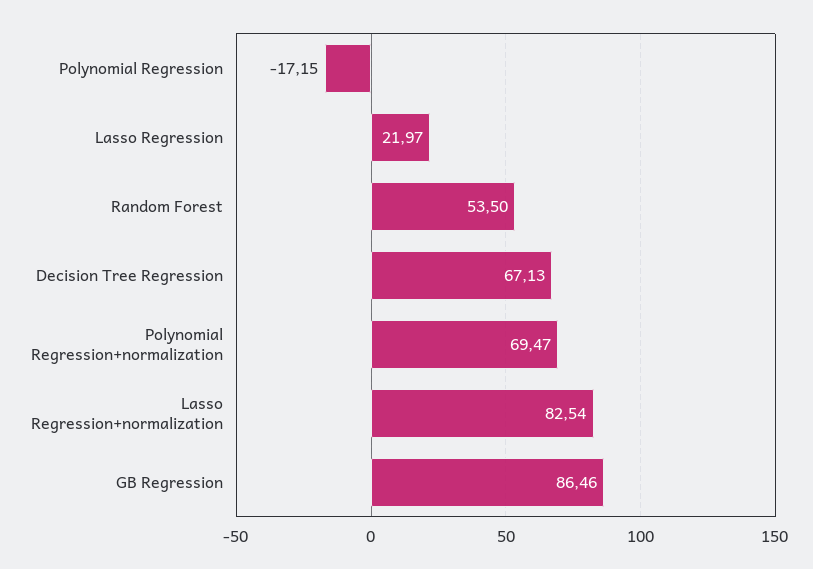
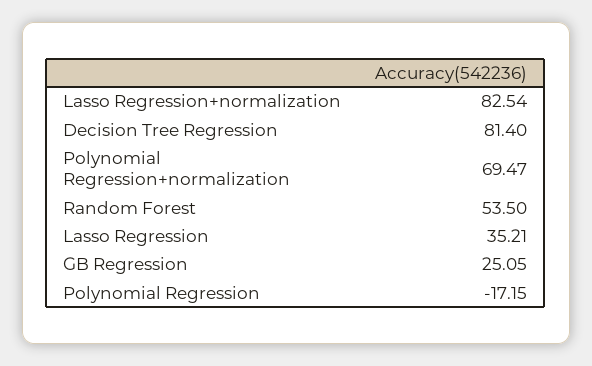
Lasso Regression: 21.97 -> 35.21
Decision Tree Regression: 67.13 -> 81.4
GB Regression: 86.46 -> 25.05

